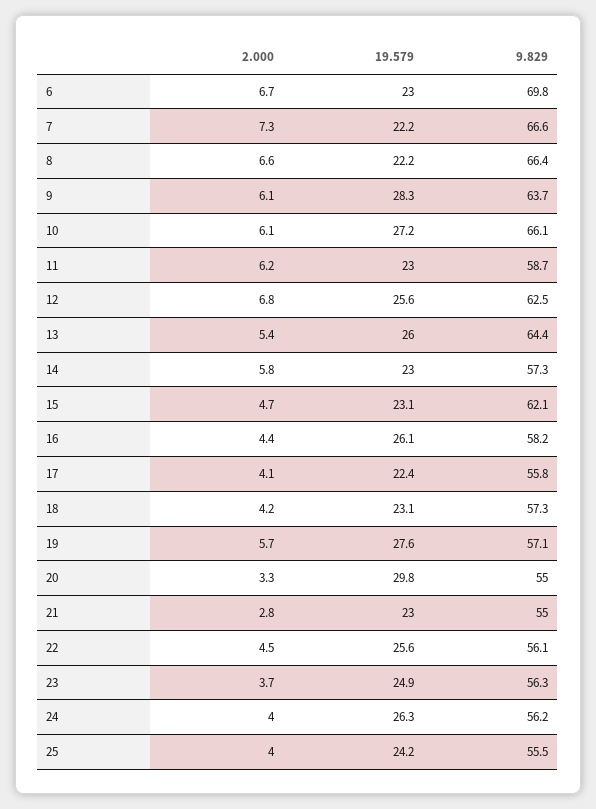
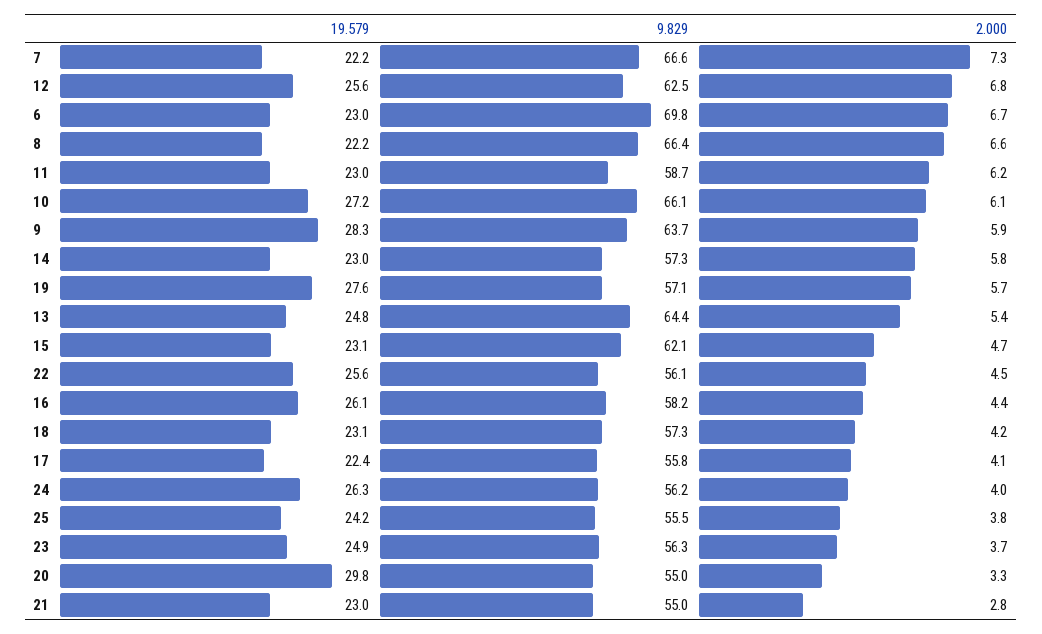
2.000, 9: 6.1 -> 5.9
19.579, 13: 26 -> 24.8
2.000, 25: 4 -> 3.8

